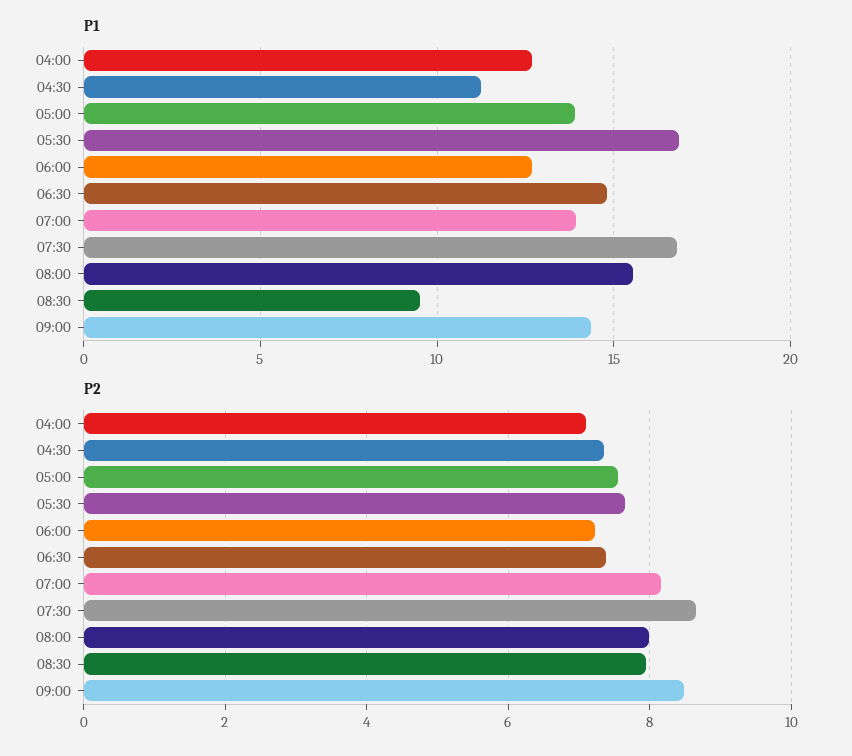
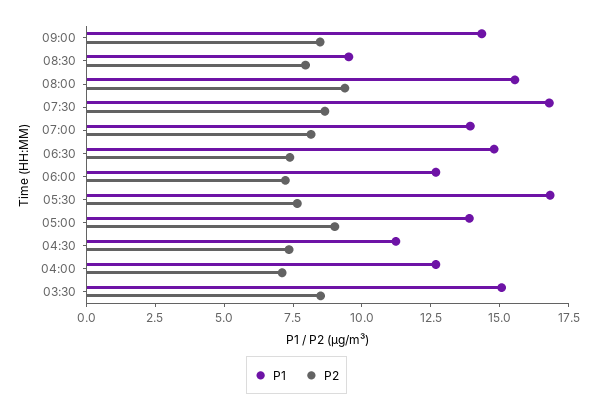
P2, 05:00: 7.6 -> 9
P2, 08:00: 8 -> 9.5
P1, 03:30: none -> 15
P2, 03:30: none -> 8.5

